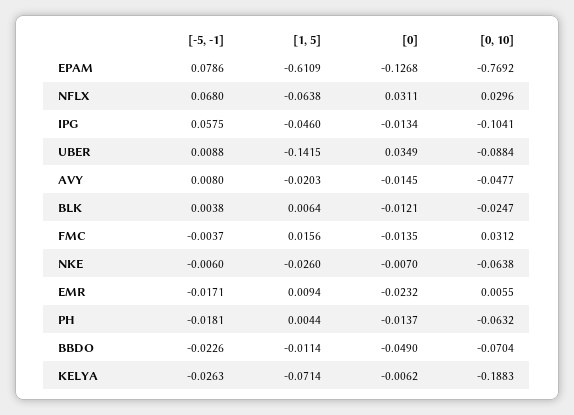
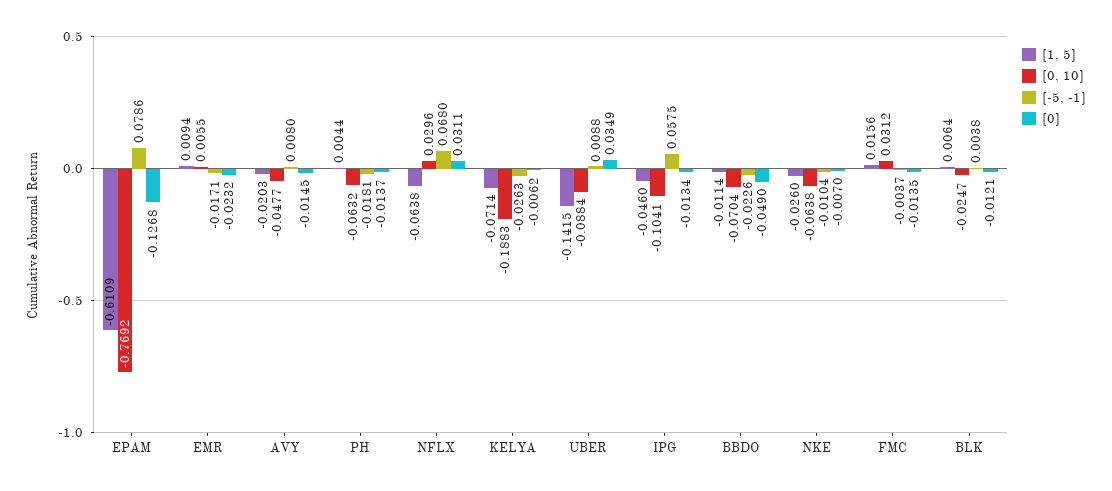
[-5, -1], NKE: -0.006 -> -0.0104

